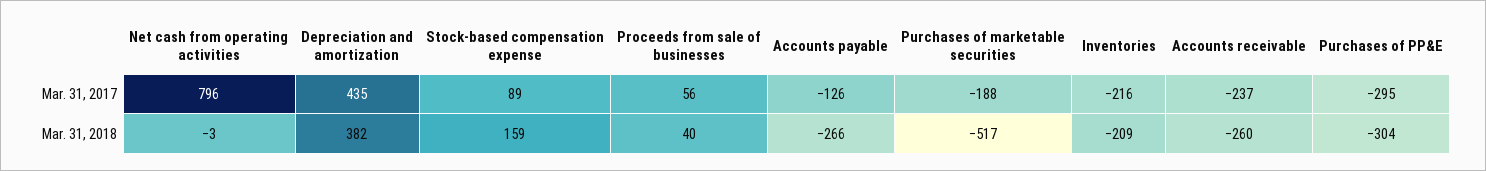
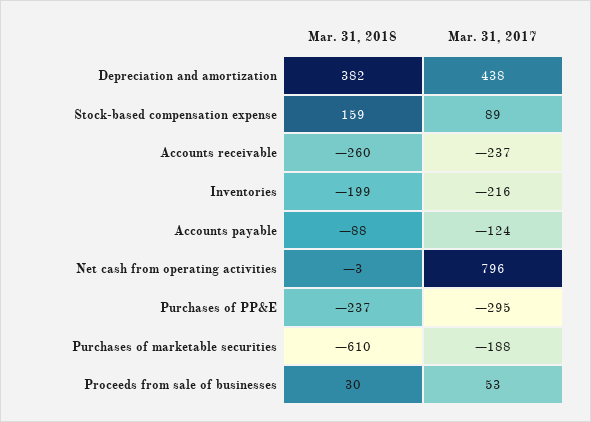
Depreciation and amortization, Mar. 31, 2017: 435 -> 438
Proceeds from sale of businesses, Mar. 31, 2017: 56 -> 53
Accounts payable, Mar. 31, 2017: -126 -> -124
Proceeds from sale of businesses, Mar. 31, 2018: 40 -> 30
Accounts payable, Mar. 31, 2018: -266 -> -88
Purchases of marketable securities, Mar. 31, 2018: -517 -> -610
Inventories, Mar. 31, 2018: -209 -> -199
Purchases of PP&E, Mar. 31, 2018: -304 -> -237

